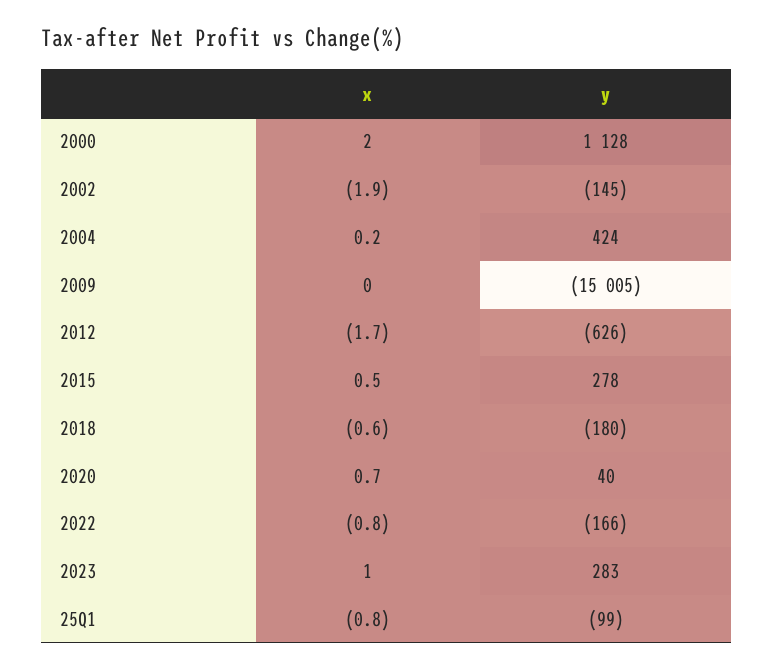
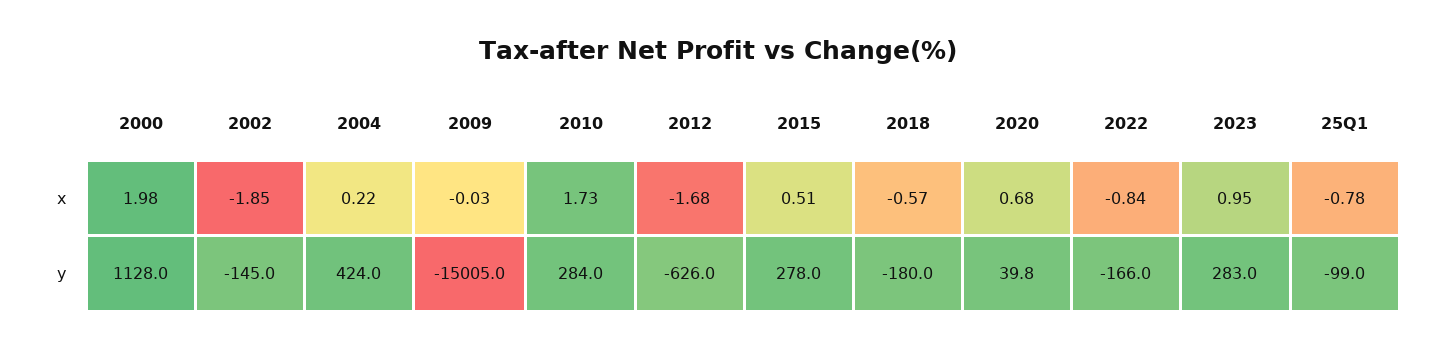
x, 2010: none -> 1.73
y, 2010: none -> 284

